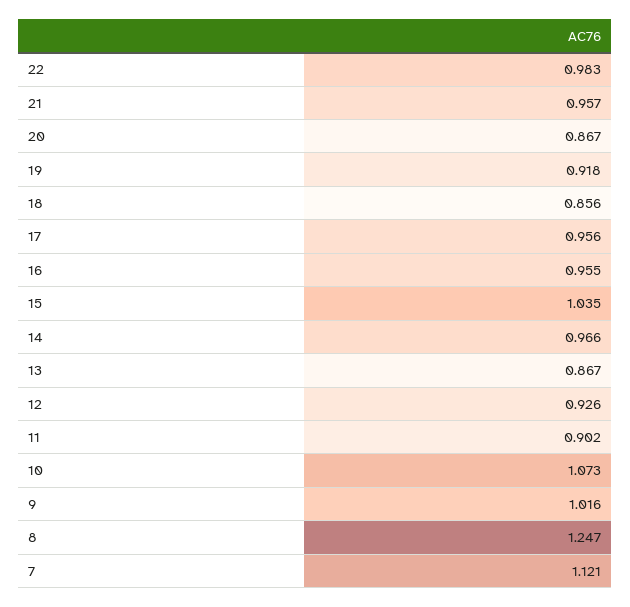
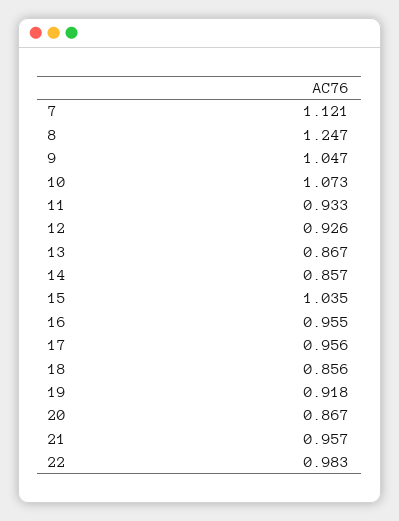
14: 0.966 -> 0.857
11: 0.902 -> 0.933
9: 1.016 -> 1.047

